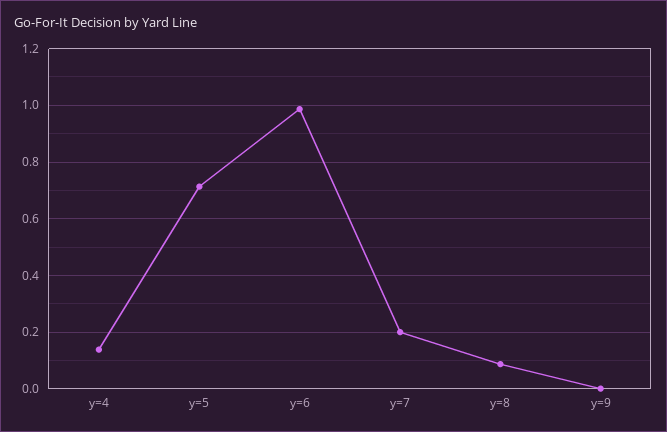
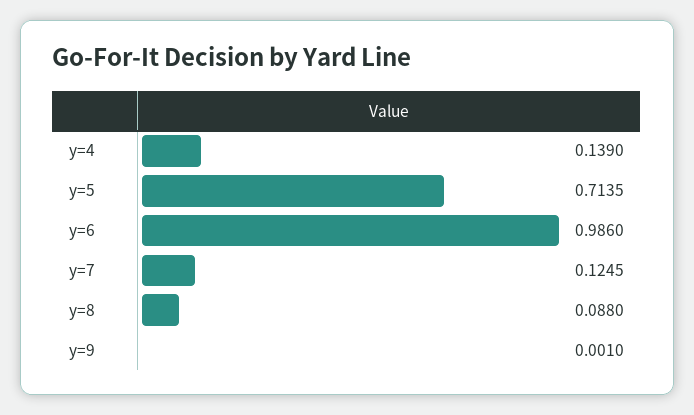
y=7: 0.2 -> 0.1245

